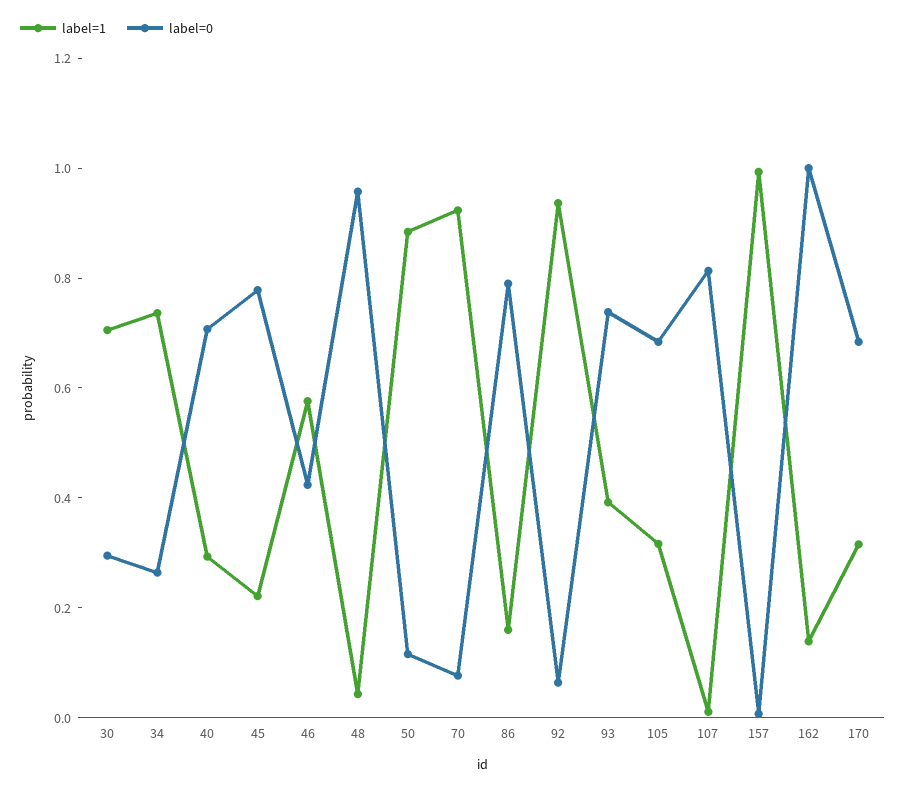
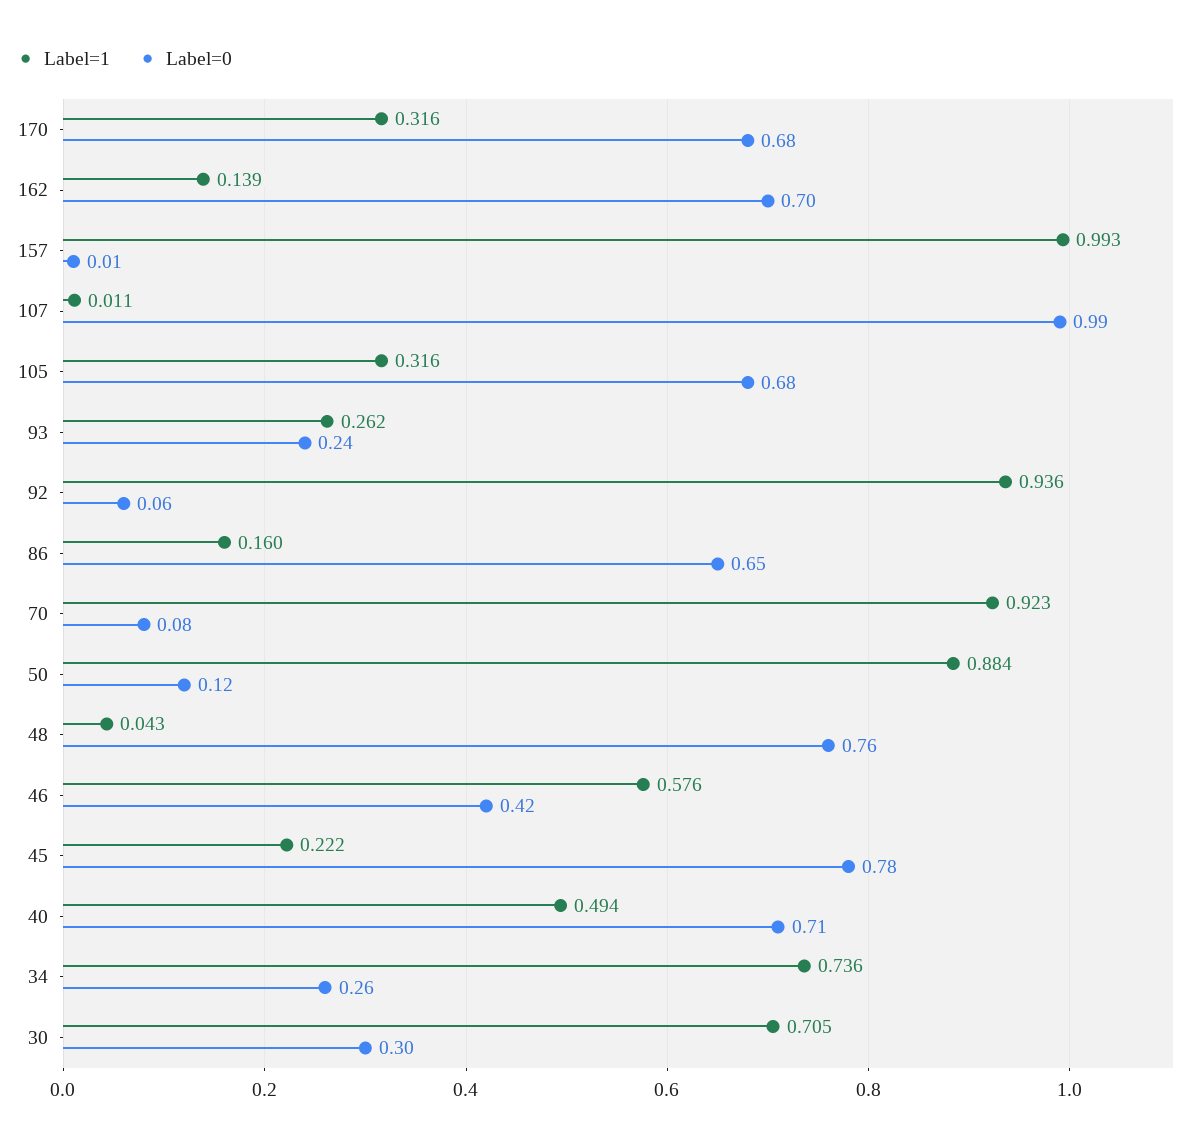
label=1, 40: 0.3 -> 0.494
label=0, 48: 0.95 -> 0.76
label=0, 86: 0.8 -> 0.65
label=1, 93: 0.4 -> 0.262
label=0, 93: 0.75 -> 0.24
label=0, 107: 0.8 -> 0.99
label=0, 162: 1 -> 0.7

